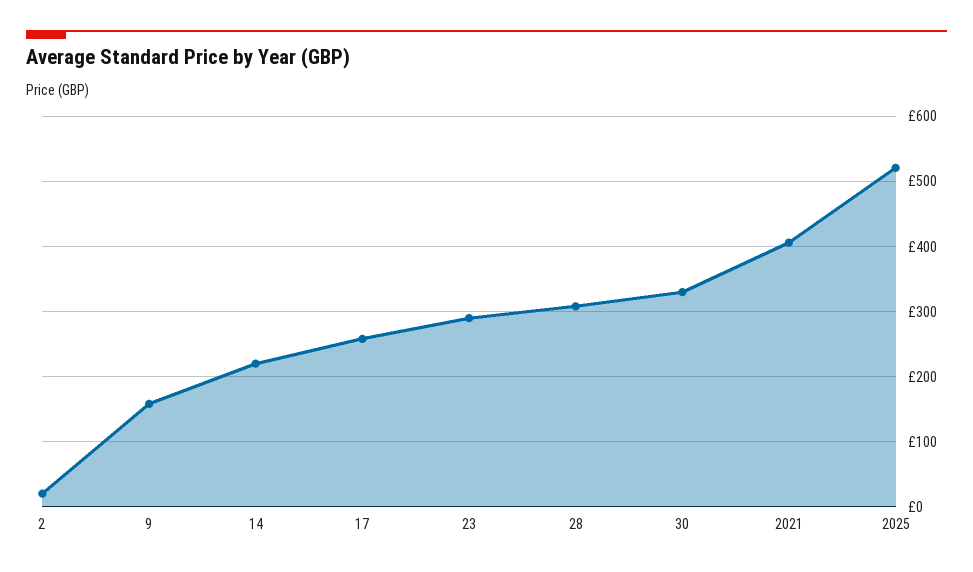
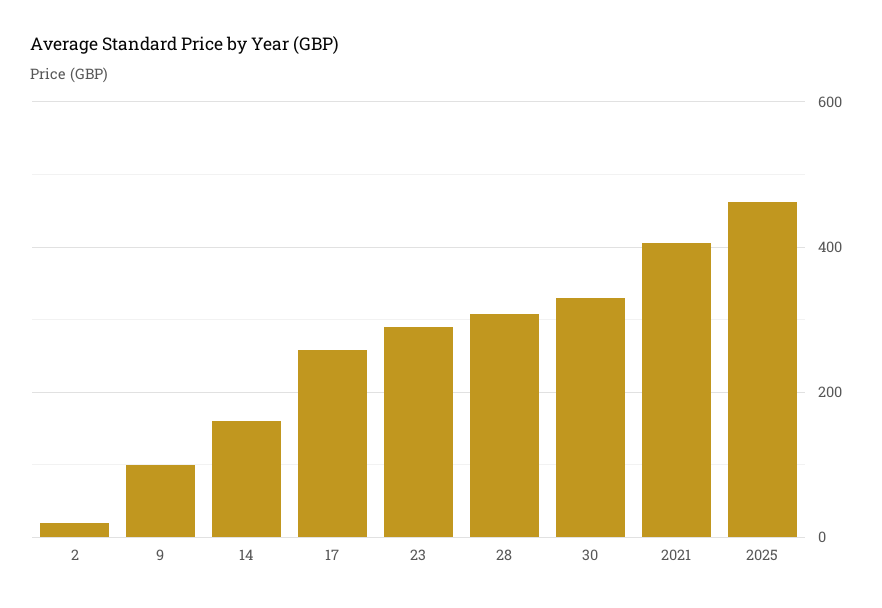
9: 160 -> 100
14: 220 -> 160
2025: 520 -> 460

